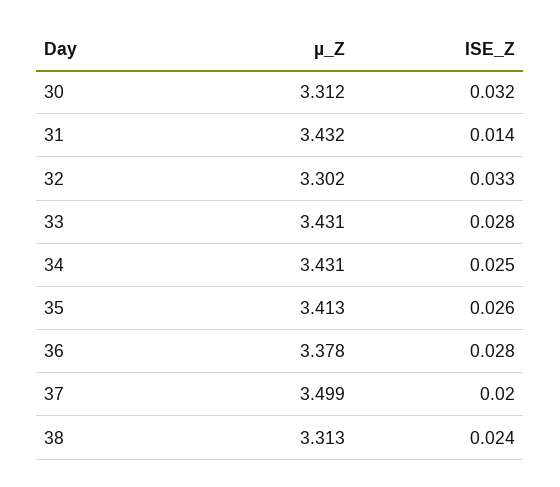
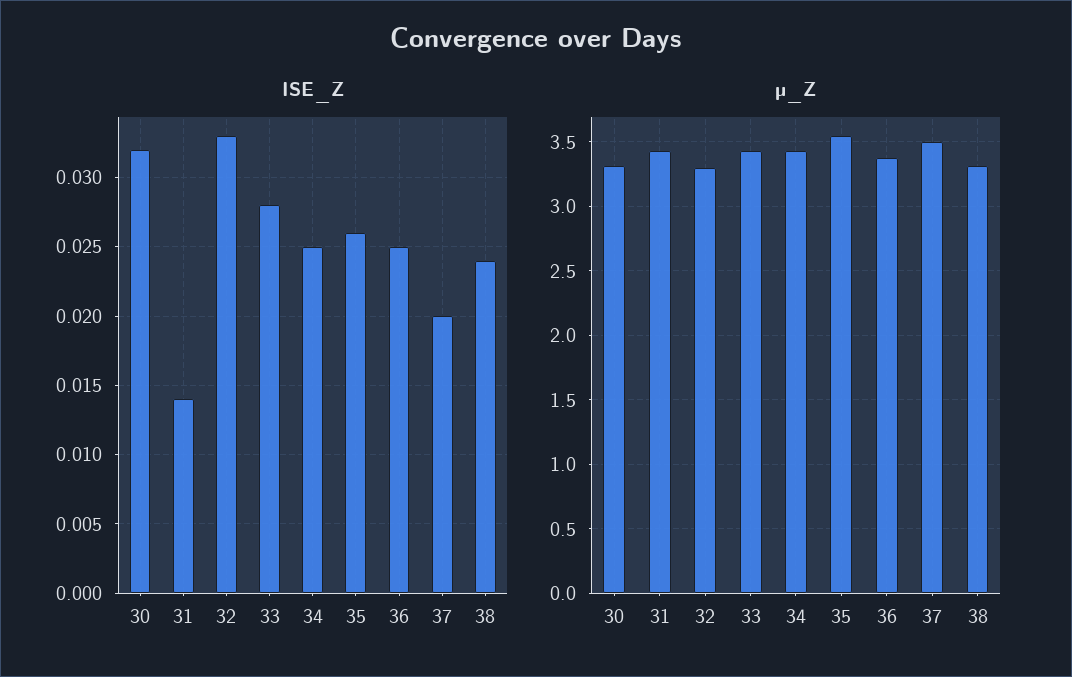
µ_Z, 35: 3.413 -> 3.55
ISE_Z, 36: 0.028 -> 0.025

